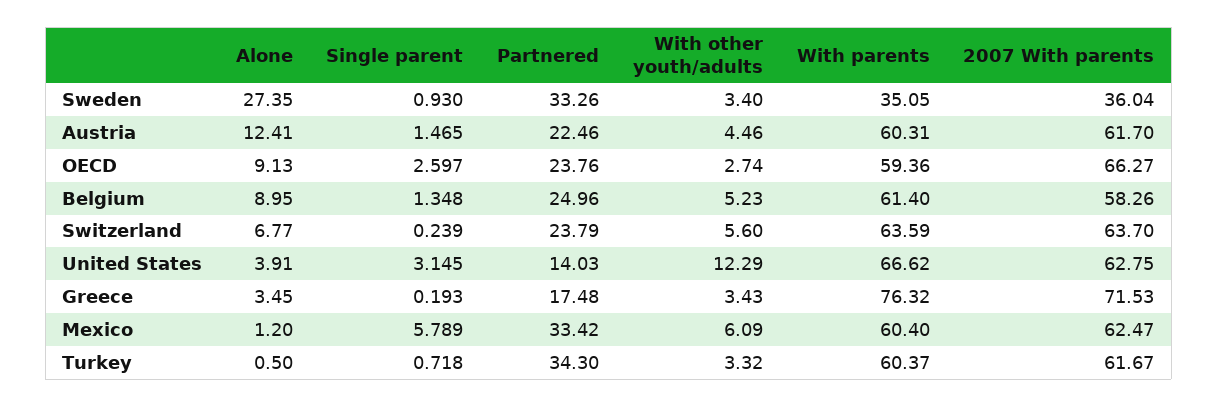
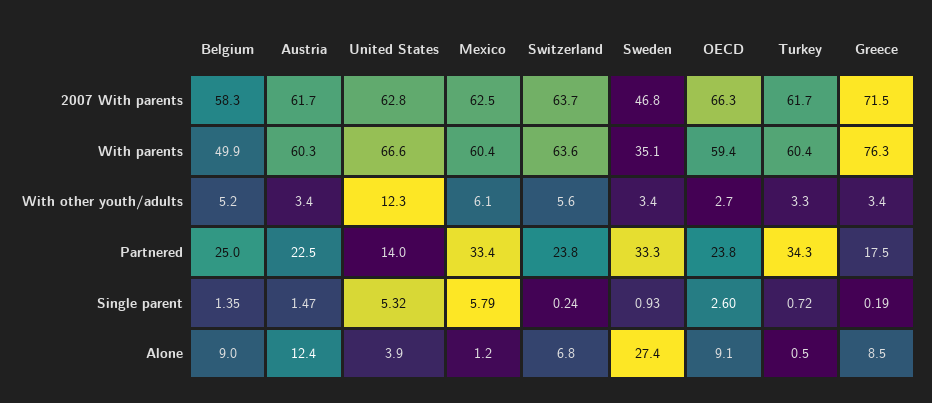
2007 With parents, Sweden: 36.04 -> 46.8
With other youth/adults, Austria: 4.46 -> 3.4
With parents, Belgium: 61.4 -> 49.9
Single parent, United States: 3.145 -> 5.32
Alone, Greece: 3.45 -> 8.5

